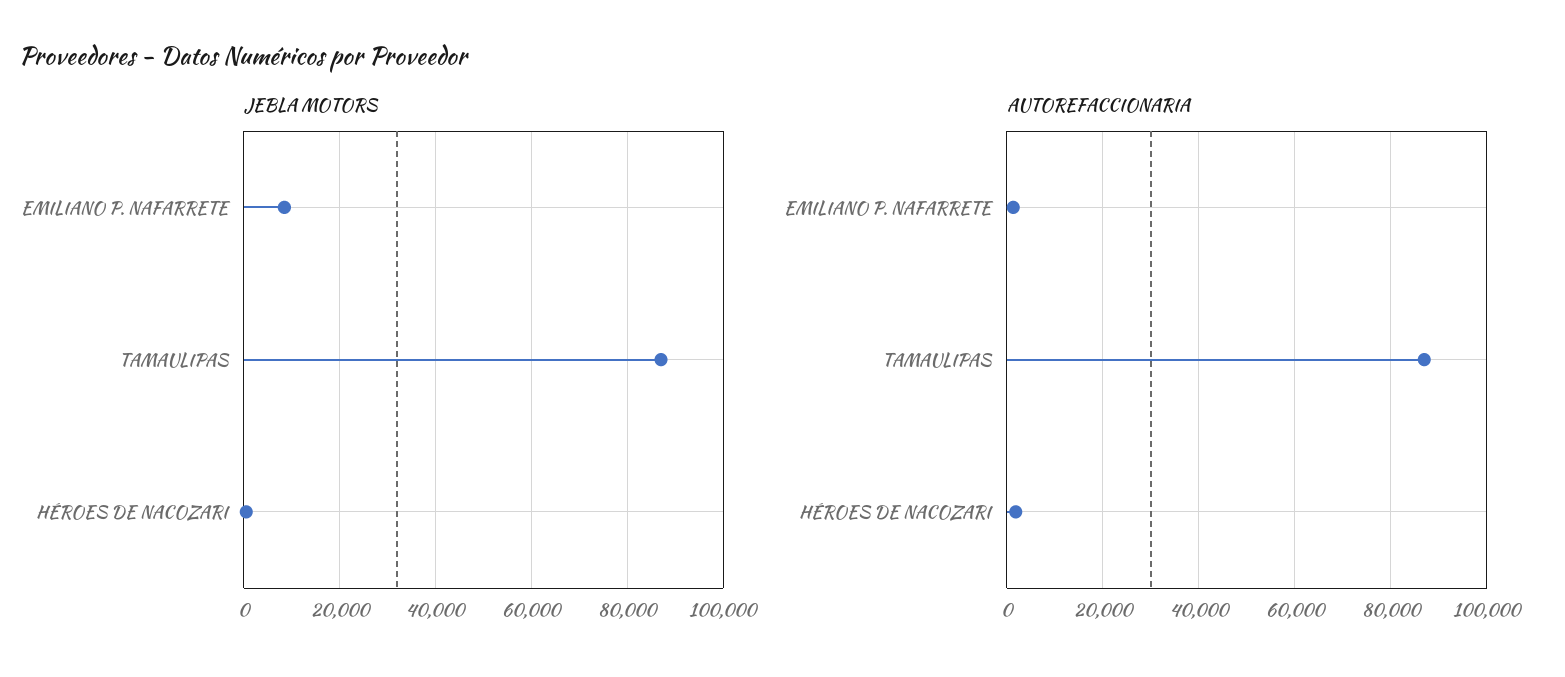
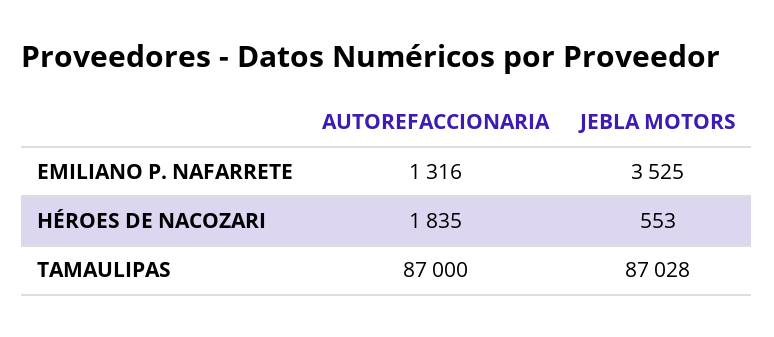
JEBLA MOTORS, EMILIANO P. NAFARRETE: 8000 -> 3525

